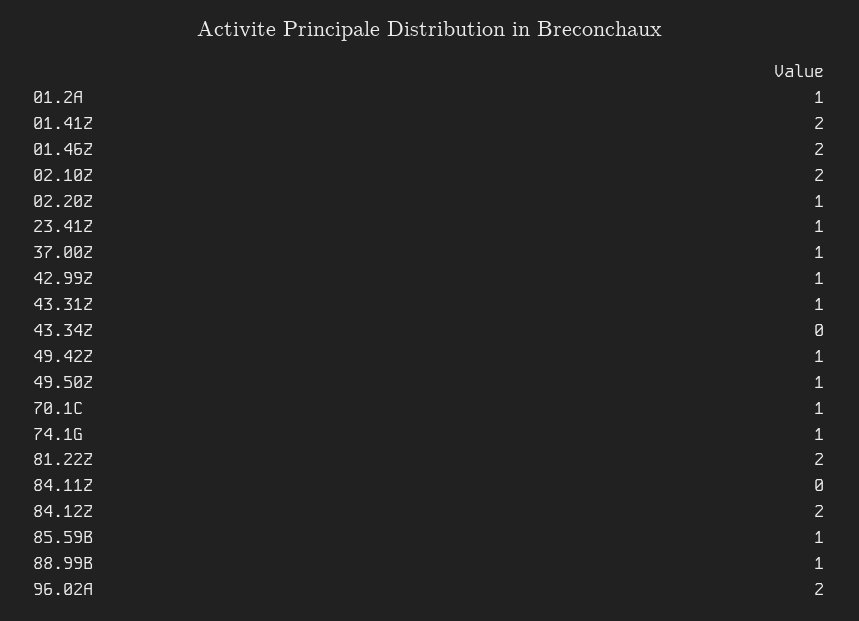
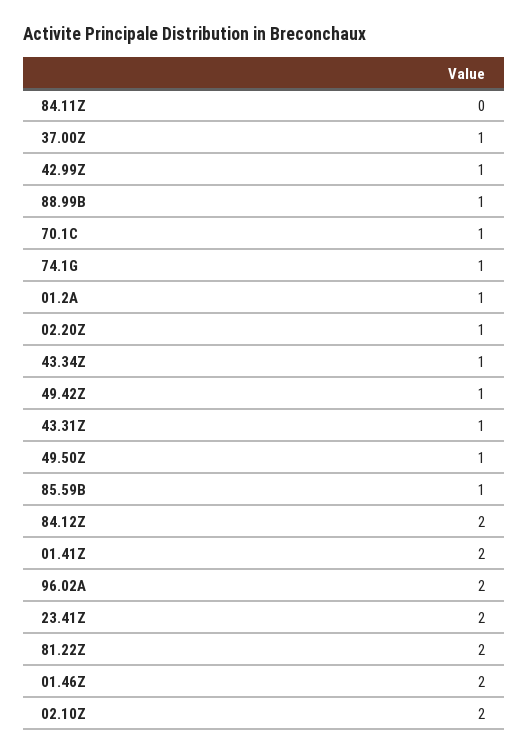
23.41Z: 1 -> 2
43.34Z: 0 -> 1

